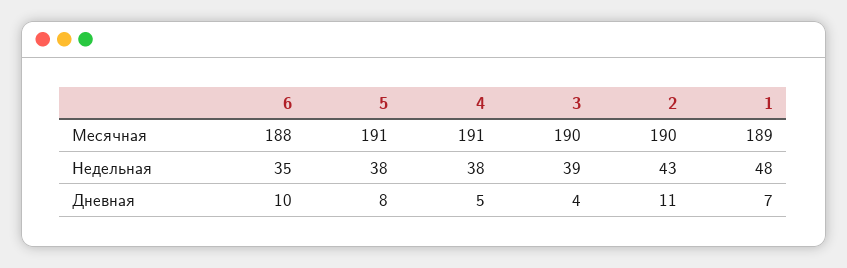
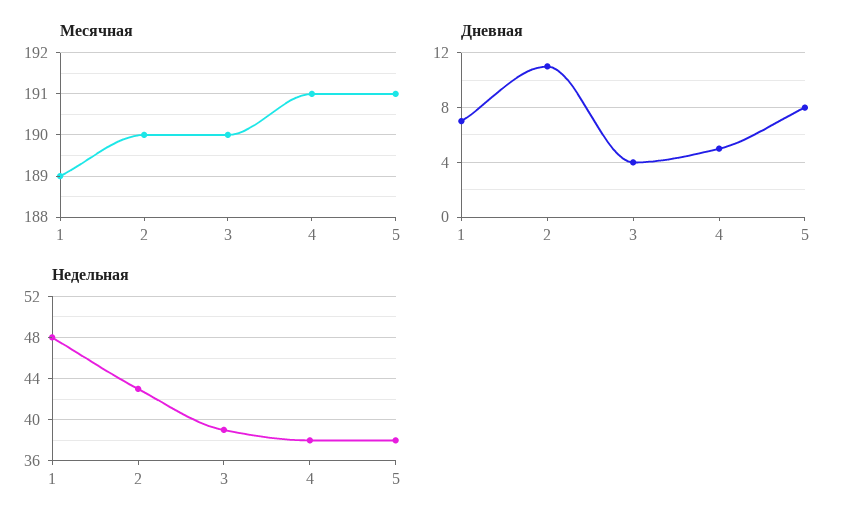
Месячная, 6: 188 -> none
Недельная, 6: 35 -> none
Дневная, 6: 10 -> none

